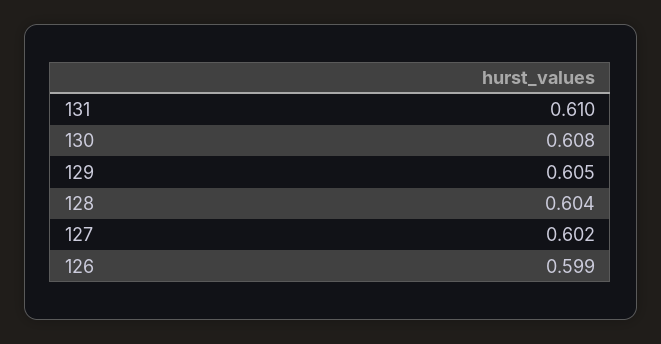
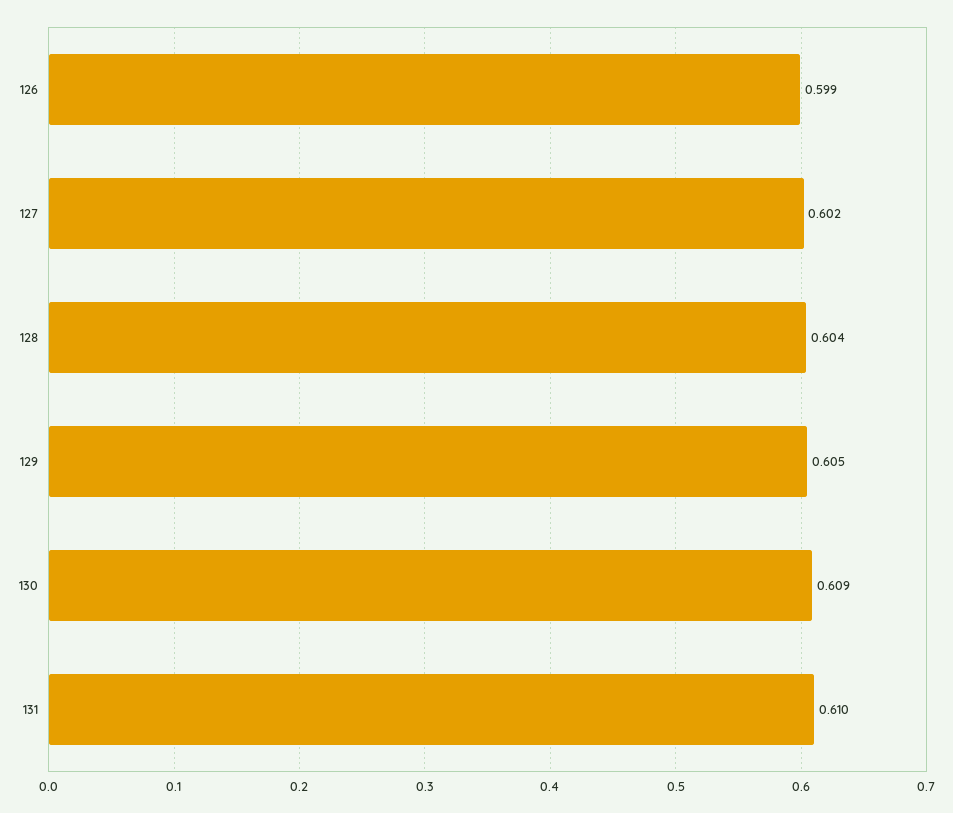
130: 0.608 -> 0.609

